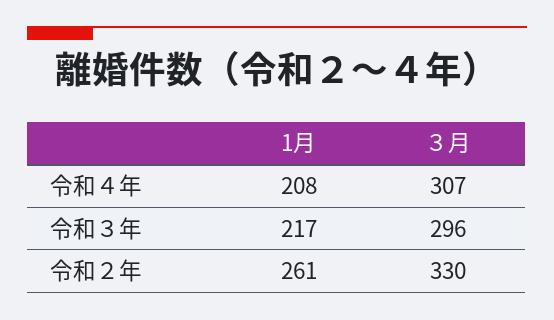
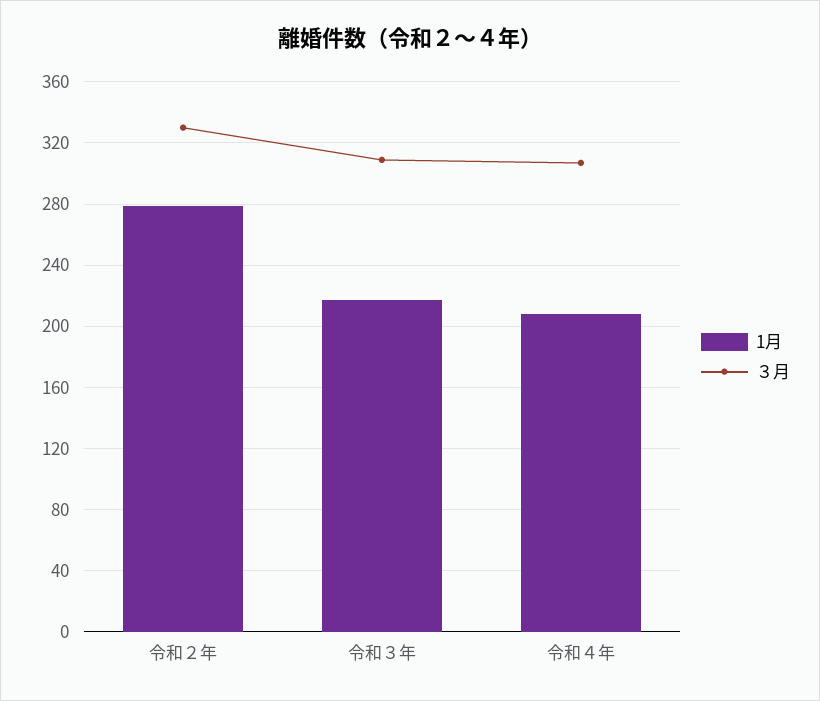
３月, 令和３年: 296 -> 310
1月, 令和２年: 261 -> 280

